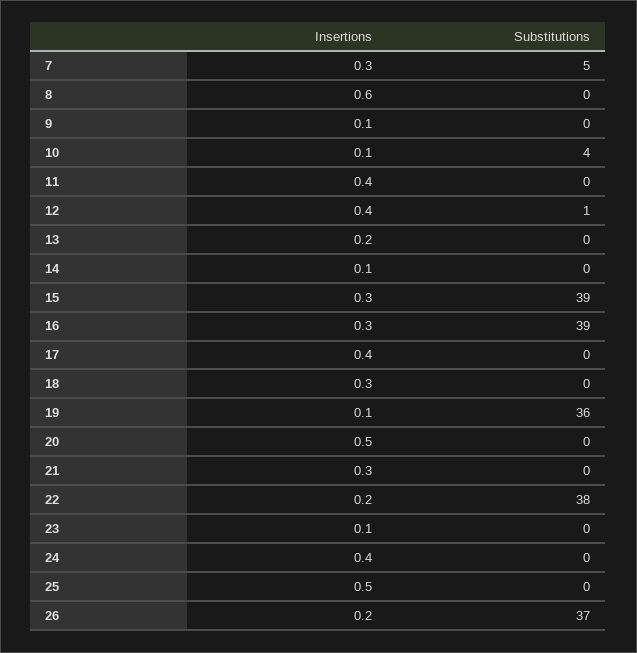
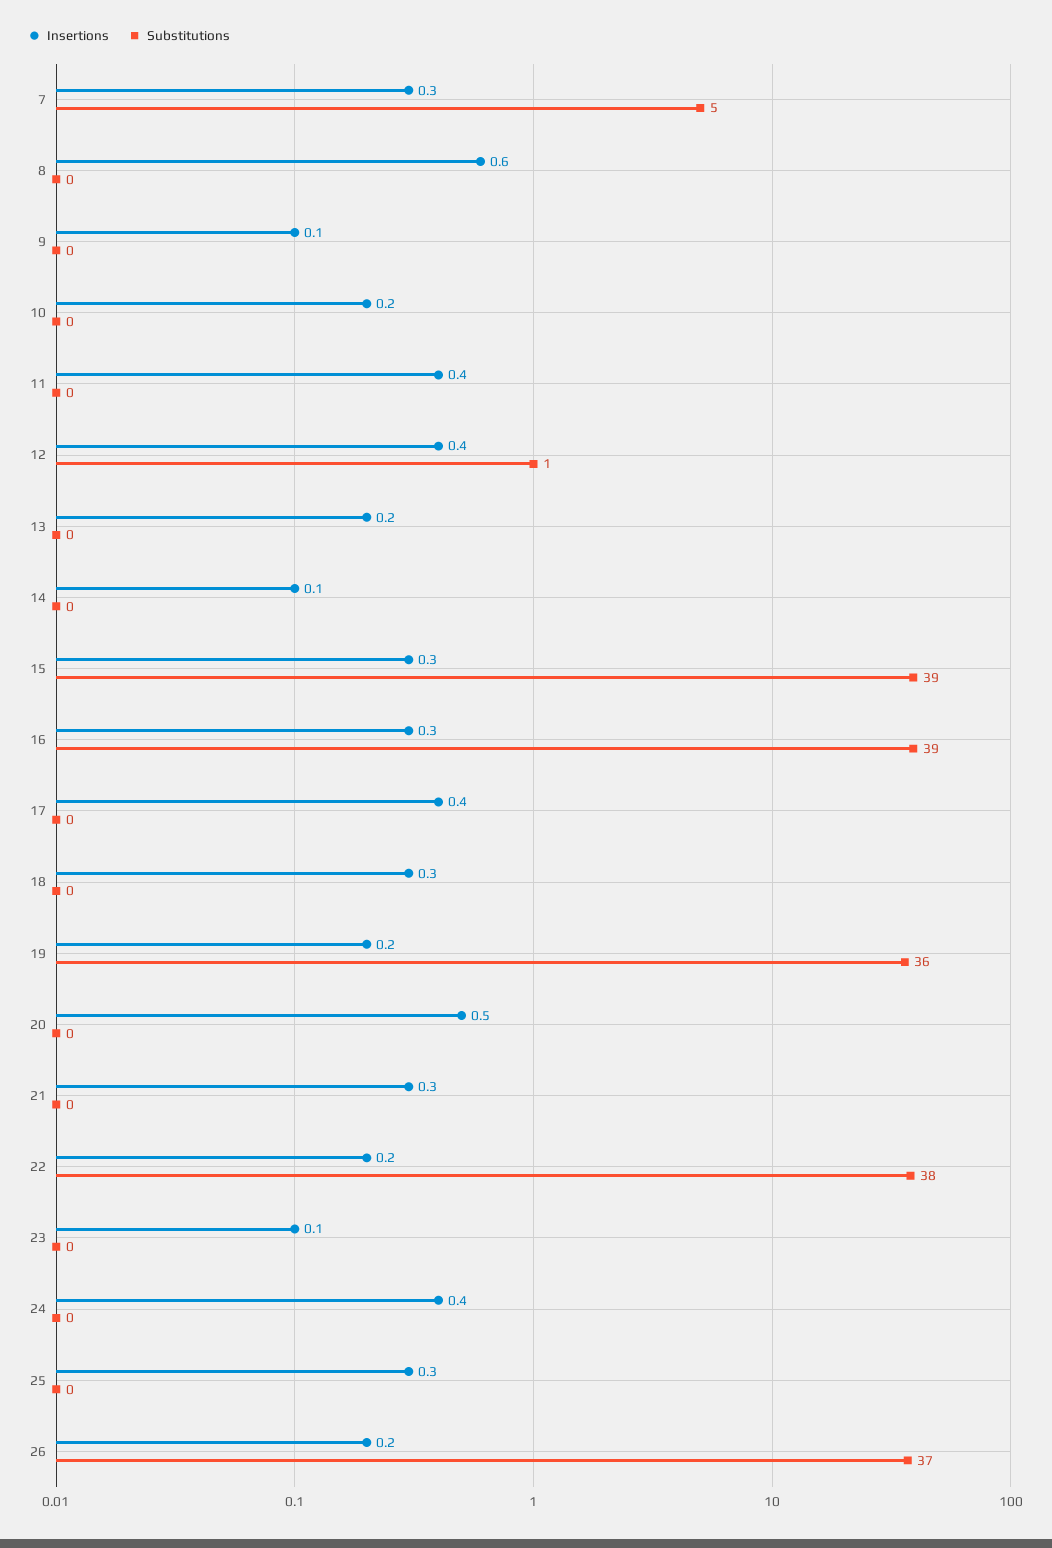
Insertions, 10: 0.1 -> 0.2
Substitutions, 10: 4 -> 0
Insertions, 19: 0.1 -> 0.2
Insertions, 25: 0.5 -> 0.3

